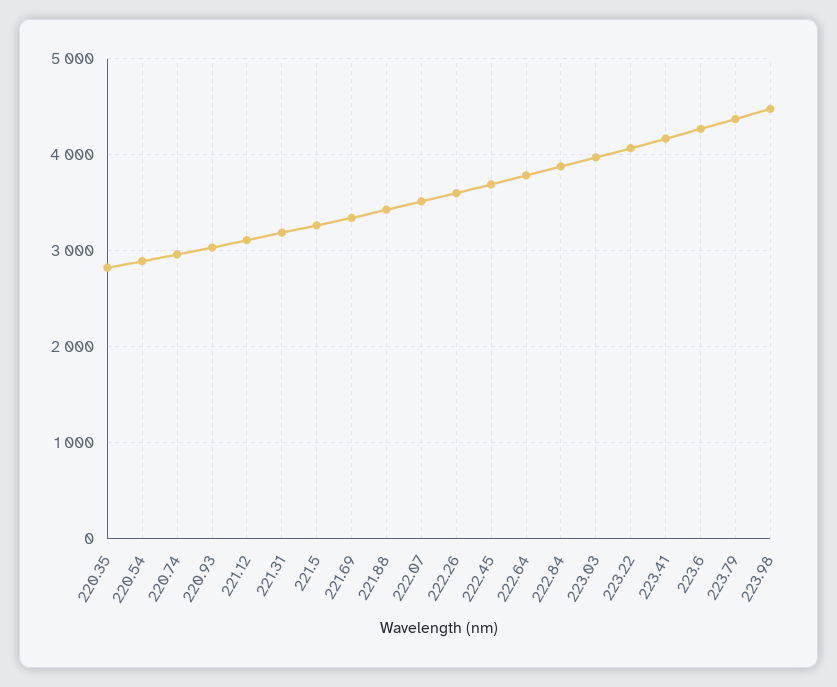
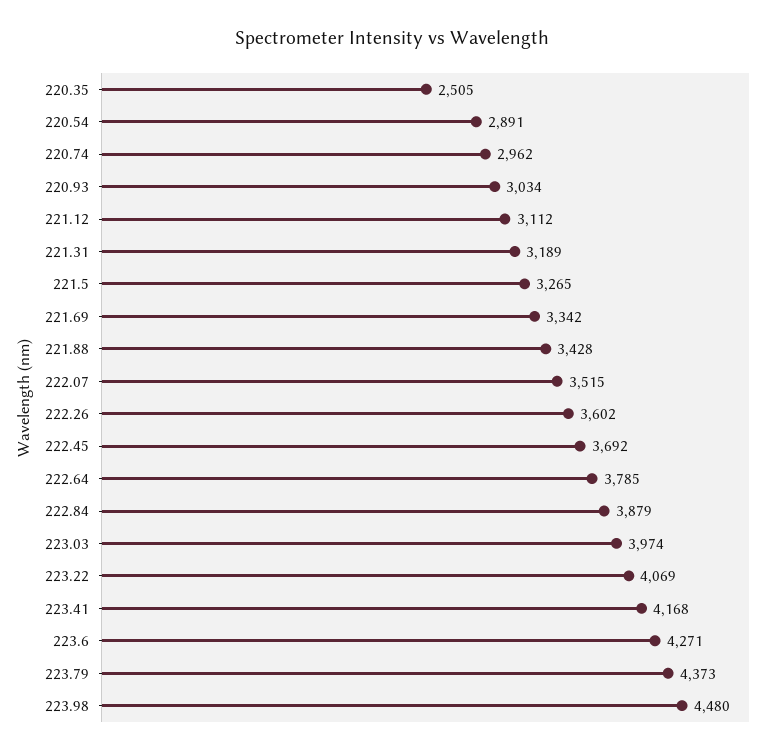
220.35: 2800 -> 2505

